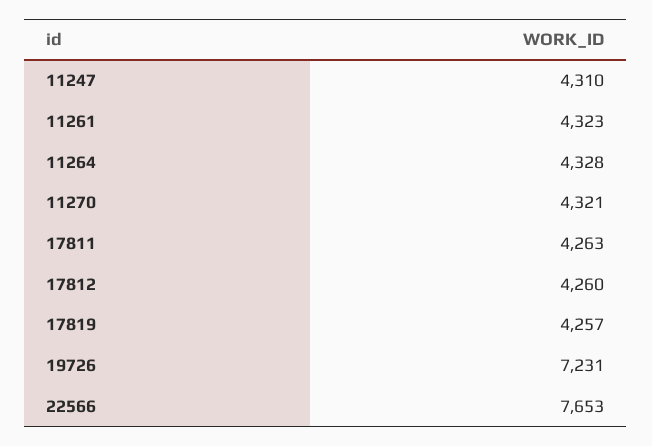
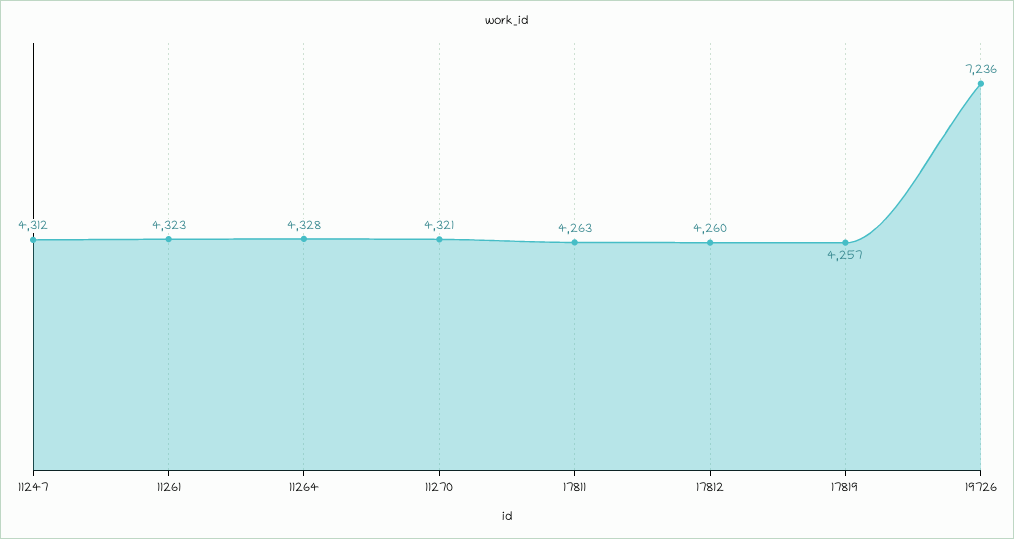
11247: 4310 -> 4312
19726: 7231 -> 7236
22566: 7653 -> none

